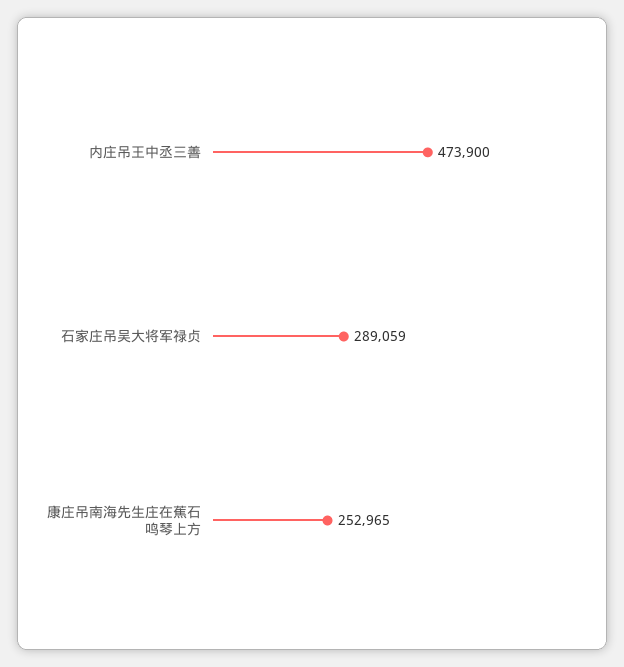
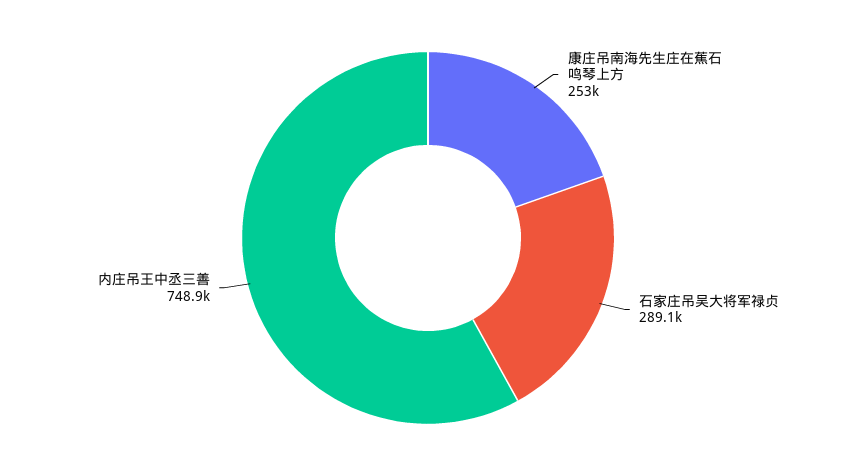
内庄吊王中丞三善: 473900 -> 748900

